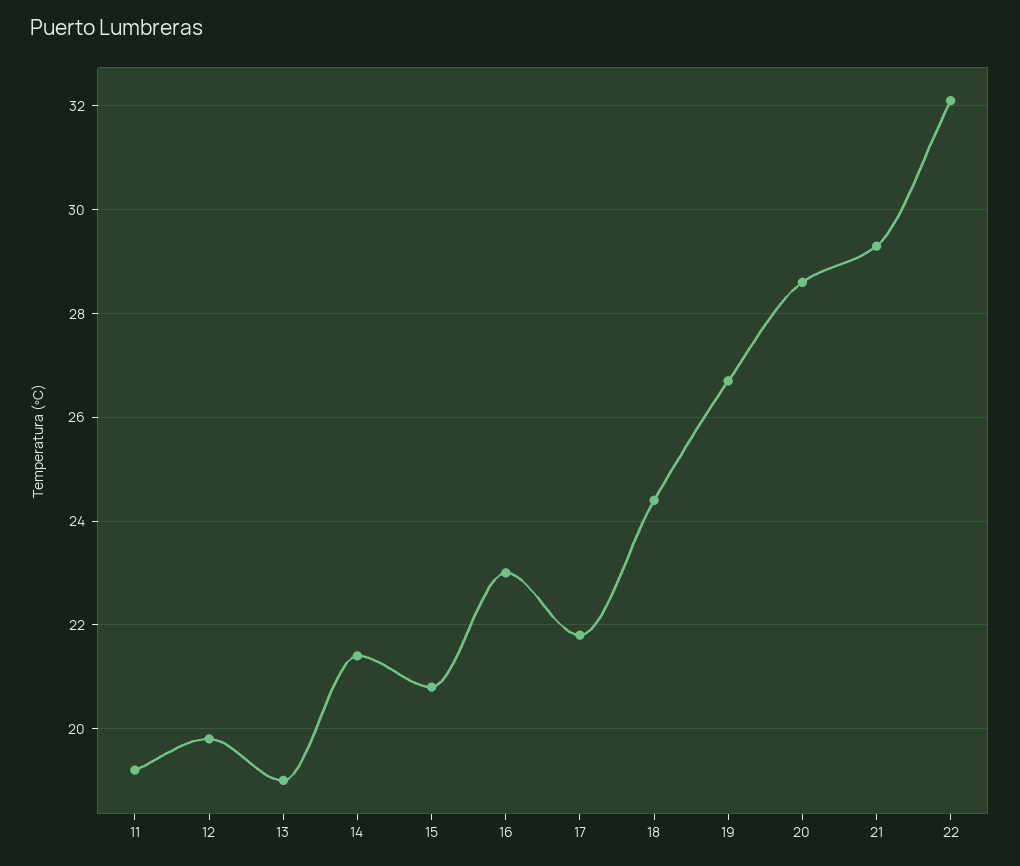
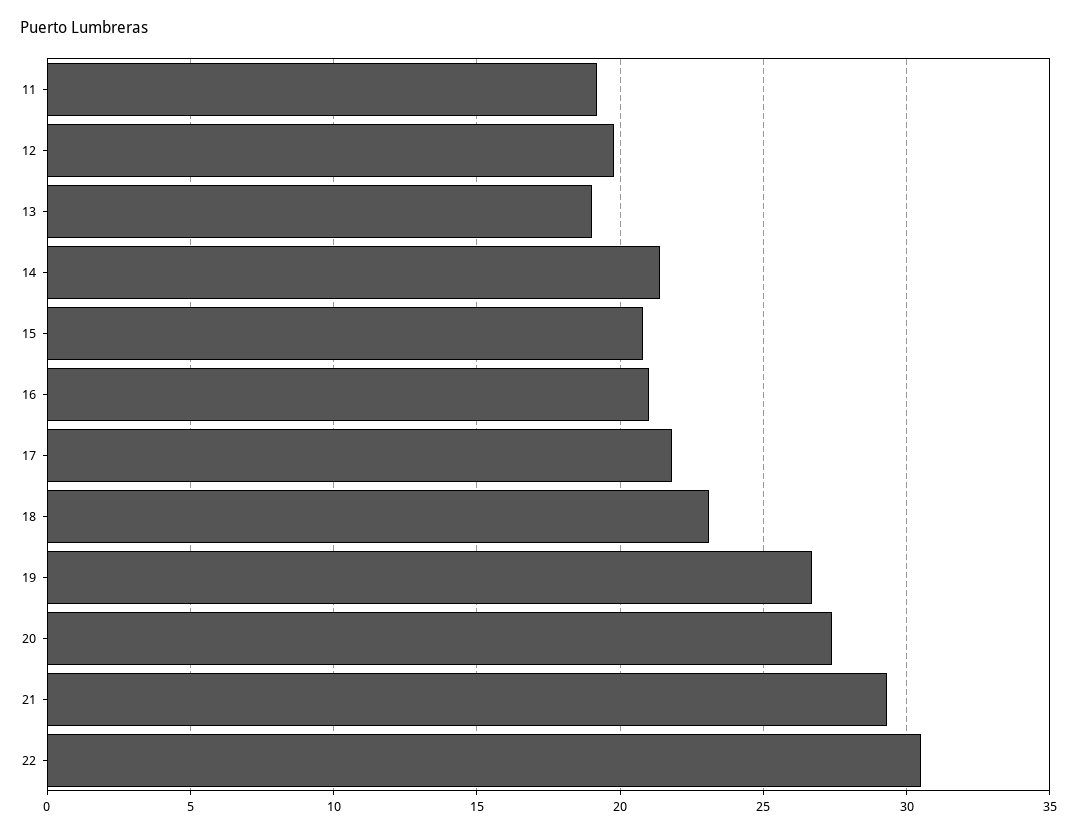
16: 23 -> 21
18: 24.5 -> 23
20: 28.5 -> 27.5
22: 32 -> 30.5

